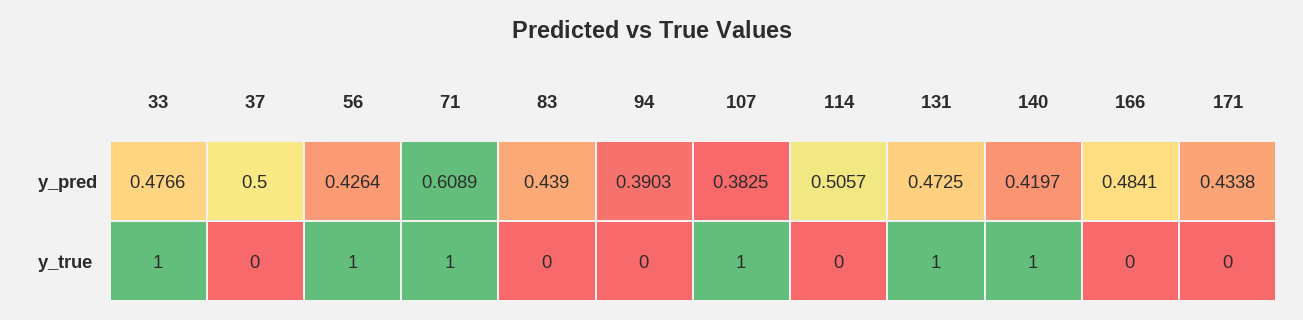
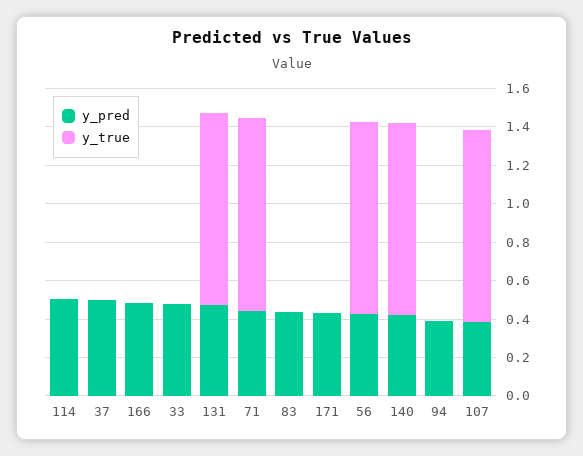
y_pred, 71: 0.6089 -> 0.45
y_true, 33: 1 -> 0

